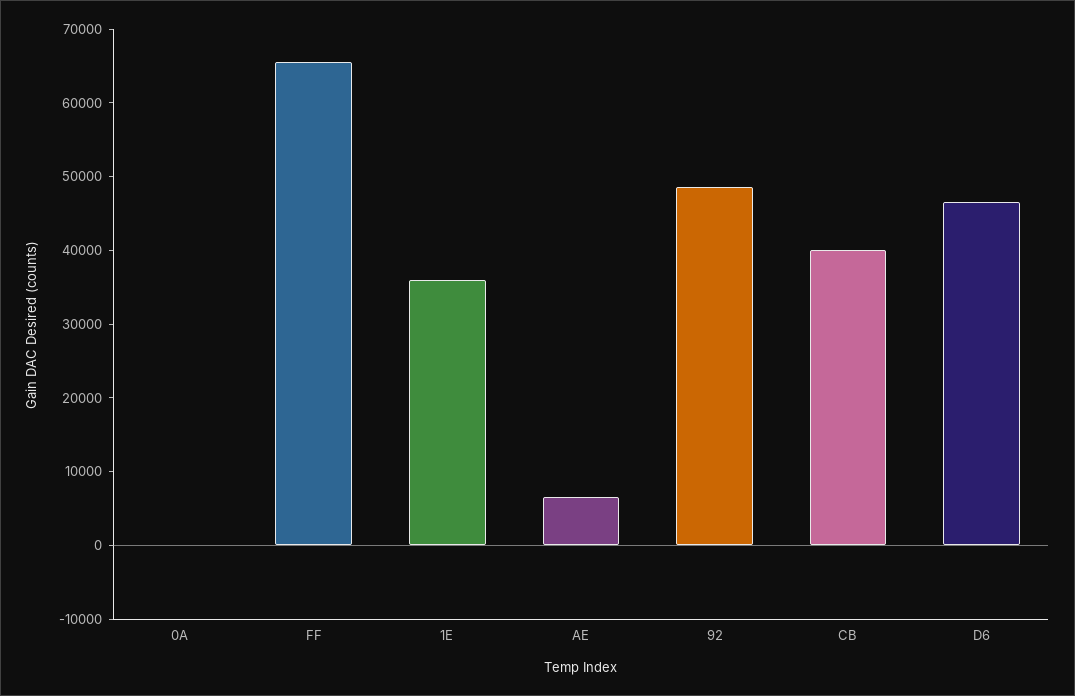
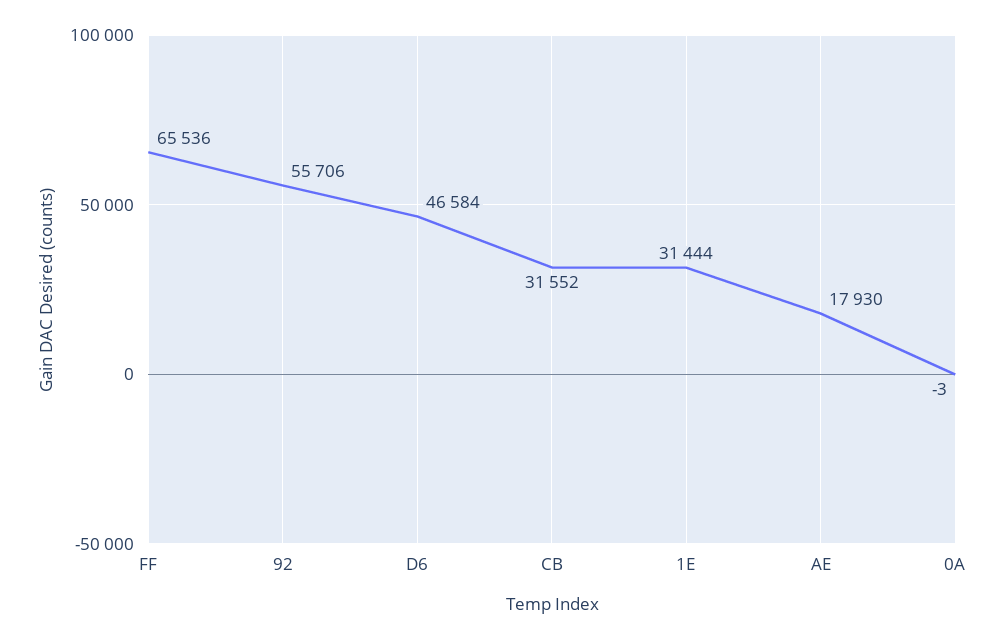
1E: 36000 -> 31444
AE: 6000 -> 17930
92: 48000 -> 55706
CB: 40000 -> 31552

